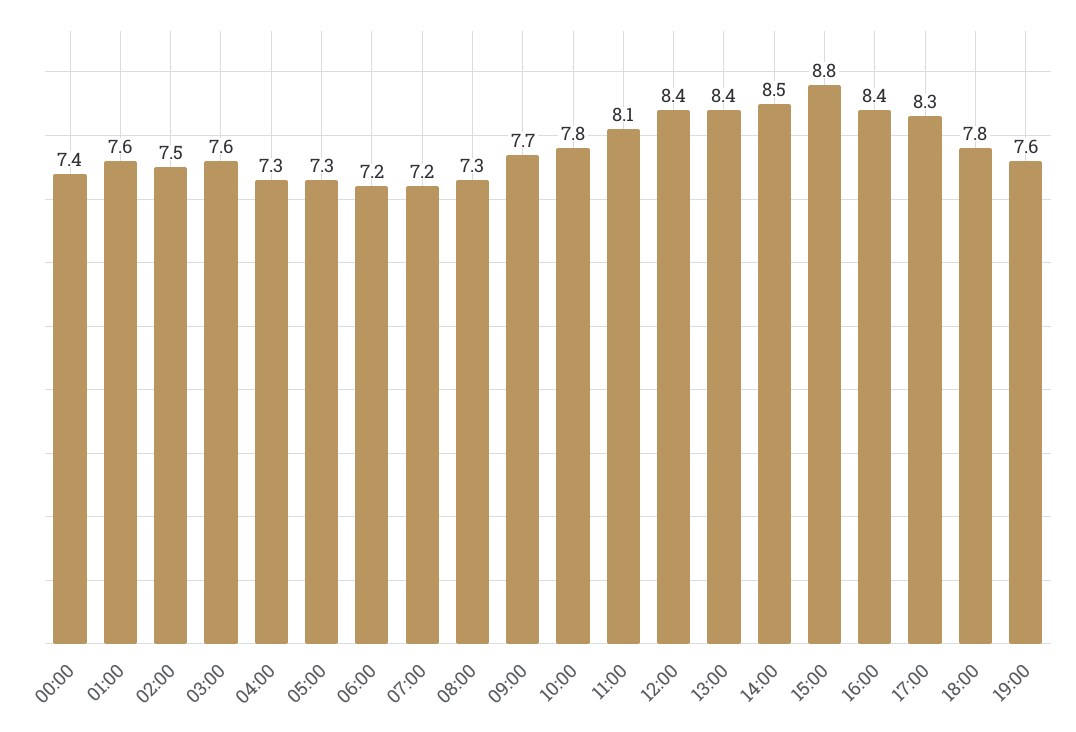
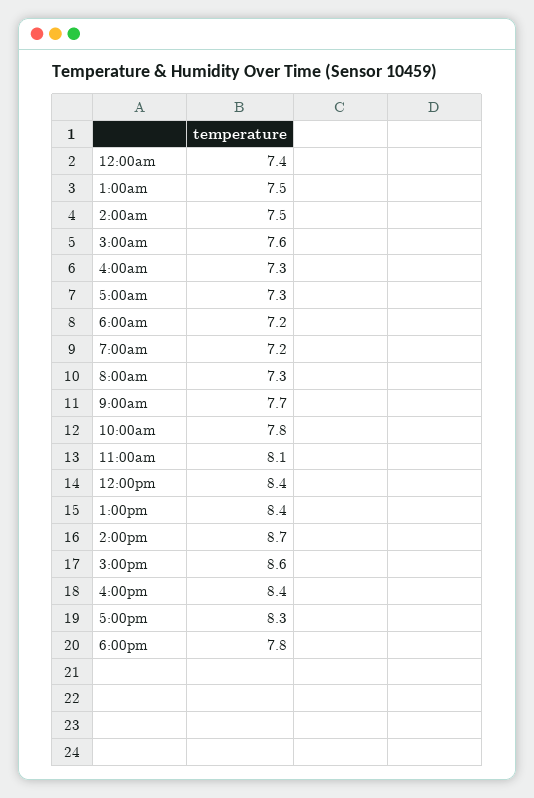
01:00: 7.6 -> 7.5
14:00: 8.5 -> 8.7
15:00: 8.8 -> 8.6
19:00: 7.6 -> none

